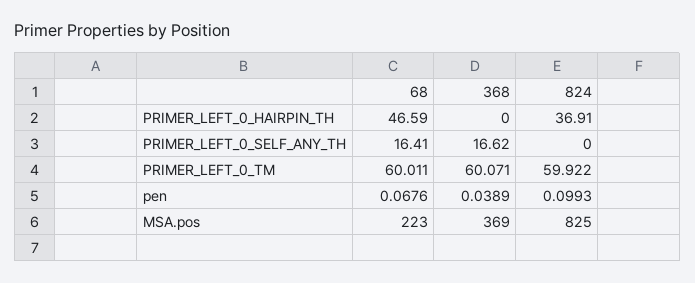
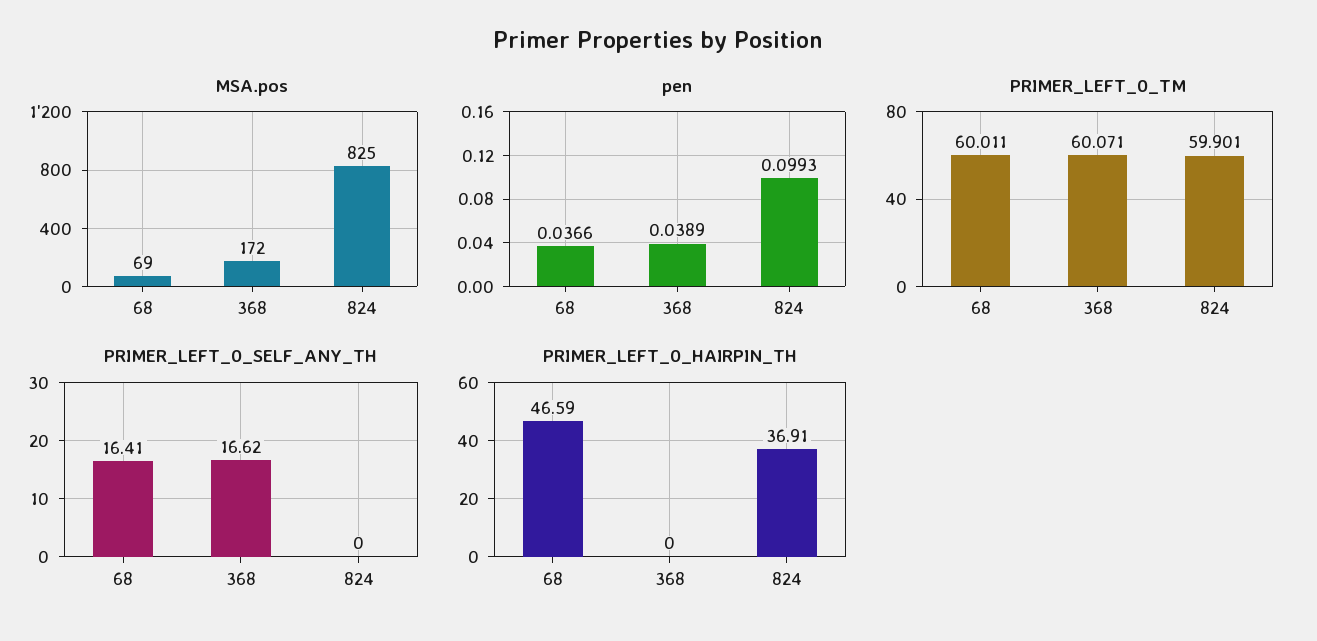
PRIMER_LEFT_0_TM, 824: 59.922 -> 59.901
pen, 68: 0.0676 -> 0.0366
MSA.pos, 68: 223 -> 69
MSA.pos, 368: 369 -> 172

